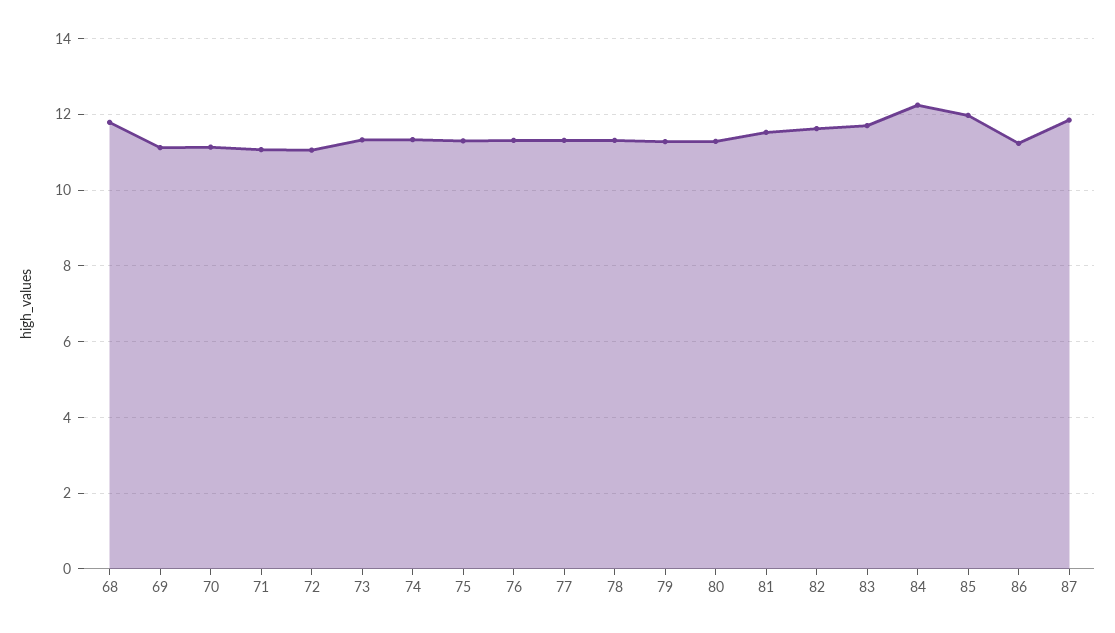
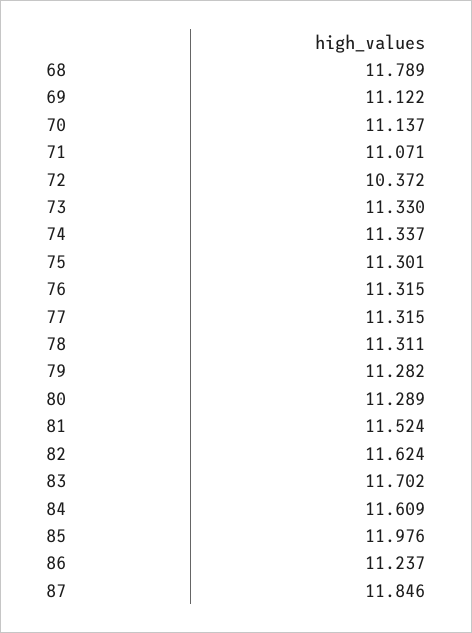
72: 11 -> 10.372
84: 12.2 -> 11.609

